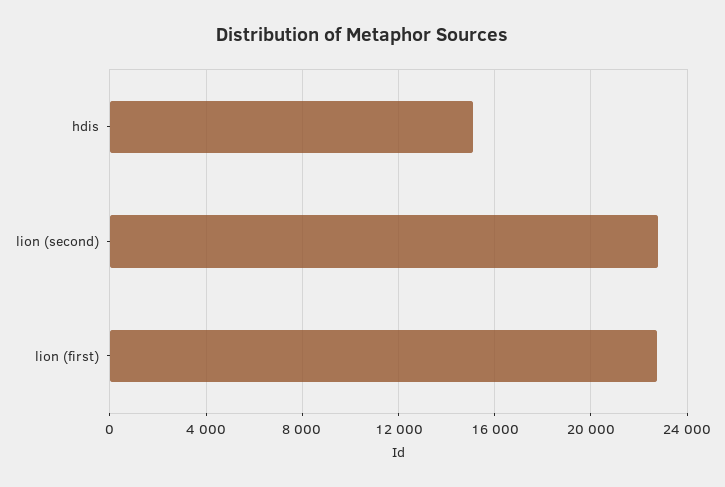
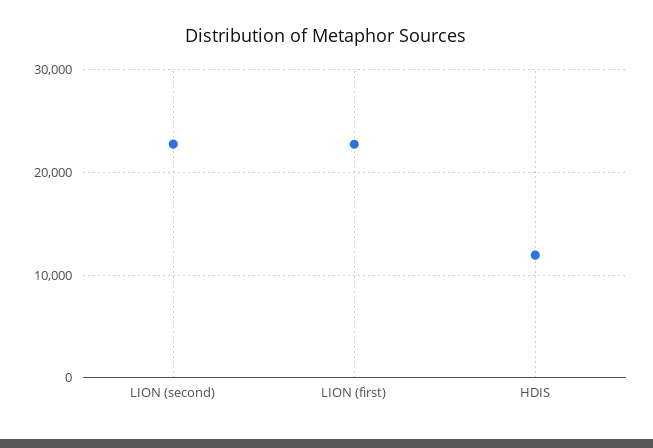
hdis: 15000 -> 12000

